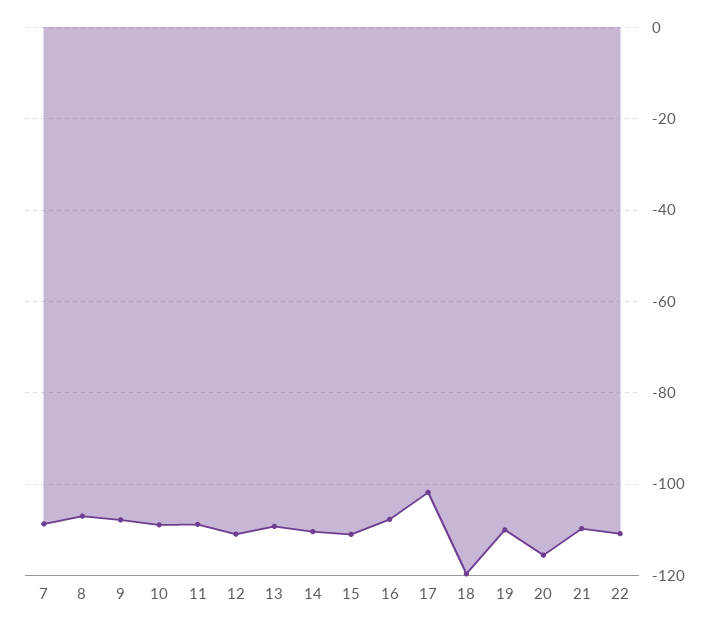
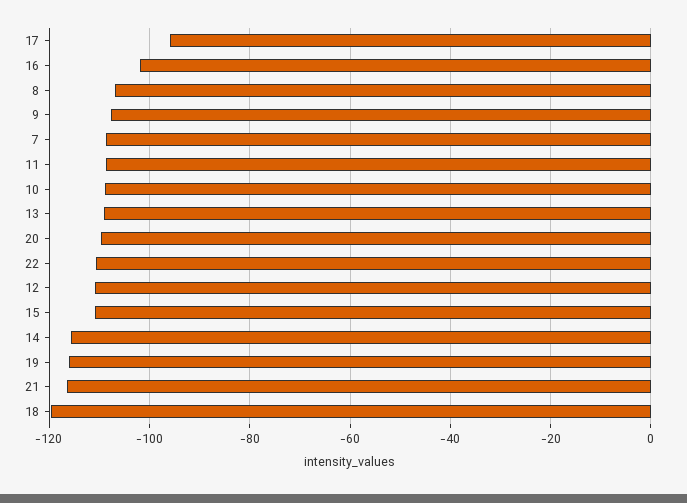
14: -110 -> -116
16: -108 -> -102
17: -102 -> -96
19: -110 -> -116
20: -116 -> -110
21: -110 -> -116

